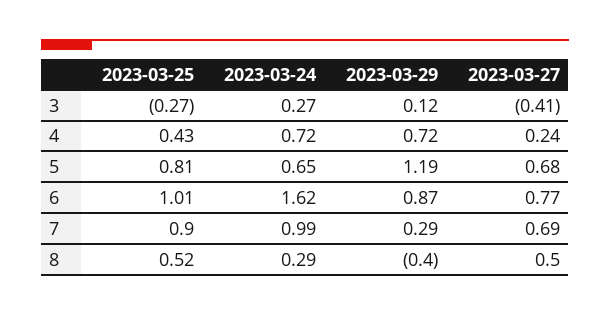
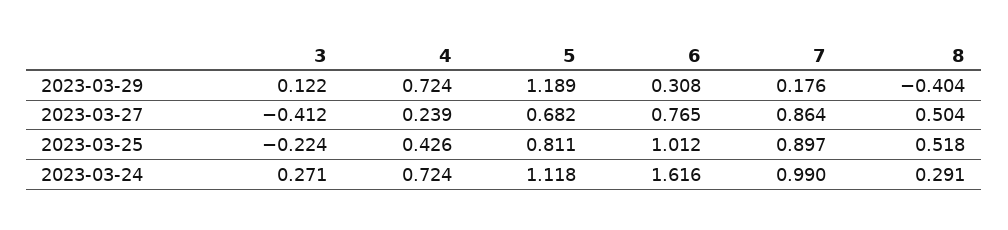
2023-03-25, 3: -0.27 -> -0.224
2023-03-24, 5: 0.65 -> 1.118
2023-03-29, 6: 0.87 -> 0.308
2023-03-29, 7: 0.29 -> 0.176
2023-03-27, 7: 0.69 -> 0.864

